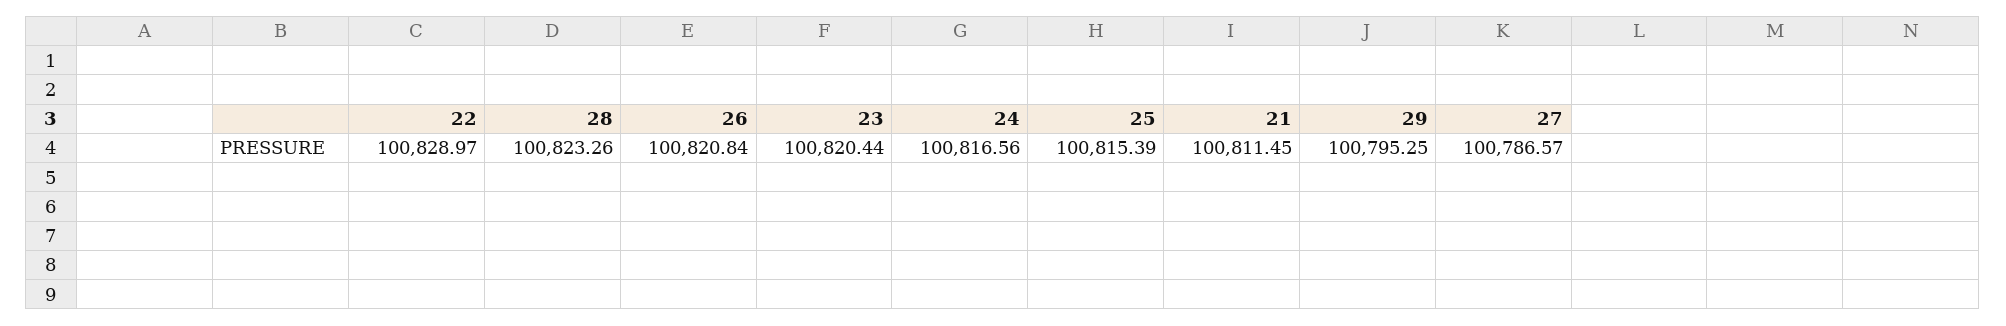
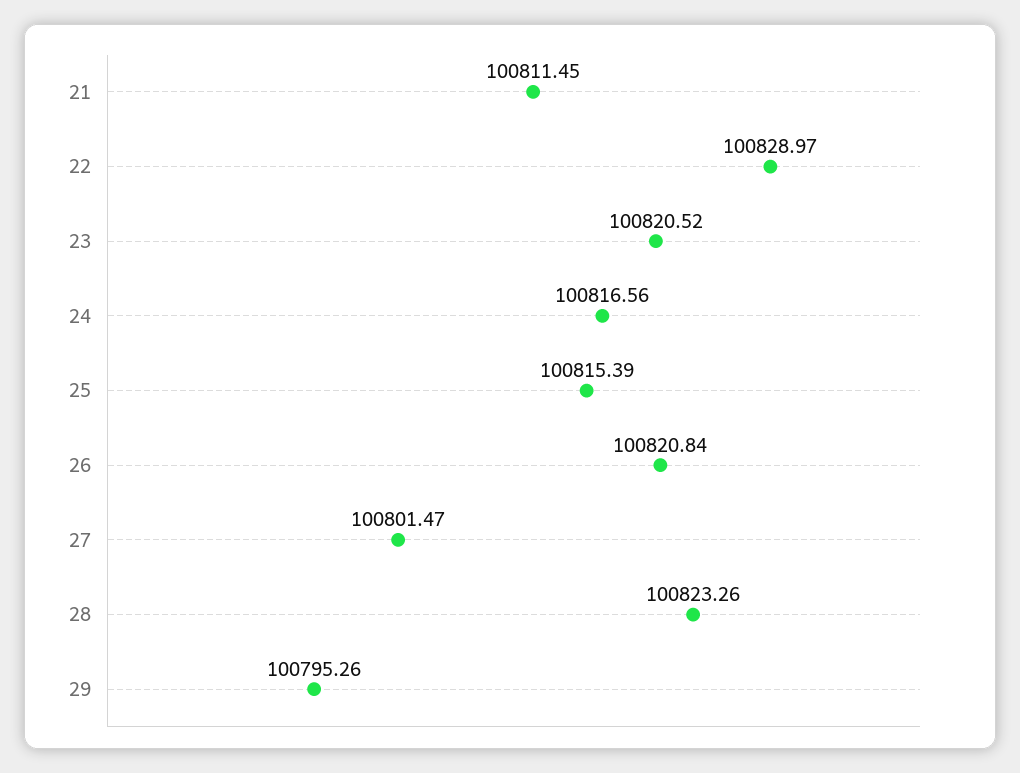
23: 100820.44 -> 100820.52
29: 100795.25 -> 100795.26
27: 100786.57 -> 100801.47

